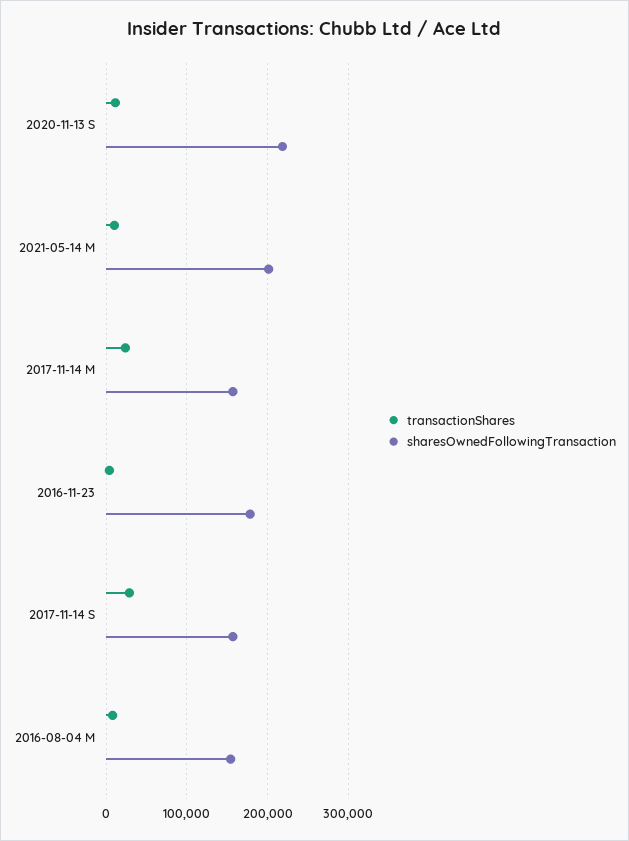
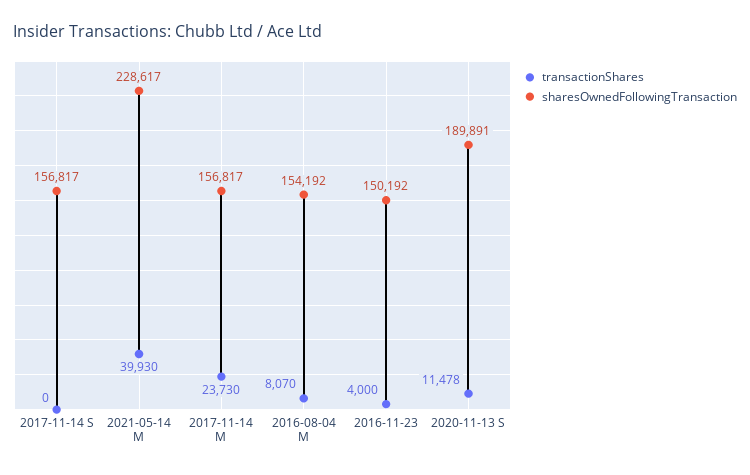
sharesOwnedFollowingTransaction, 2020-11-13 S: 220000 -> 189891
transactionShares, 2021-05-14 M: 10000 -> 39930
sharesOwnedFollowingTransaction, 2021-05-14 M: 200000 -> 228617
sharesOwnedFollowingTransaction, 2016-11-23: 180000 -> 150192
transactionShares, 2017-11-14 S: 30000 -> 0

